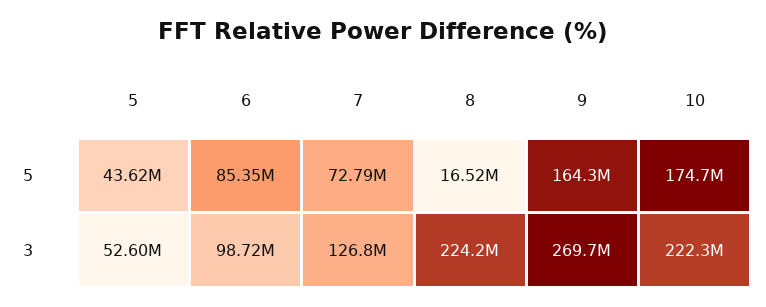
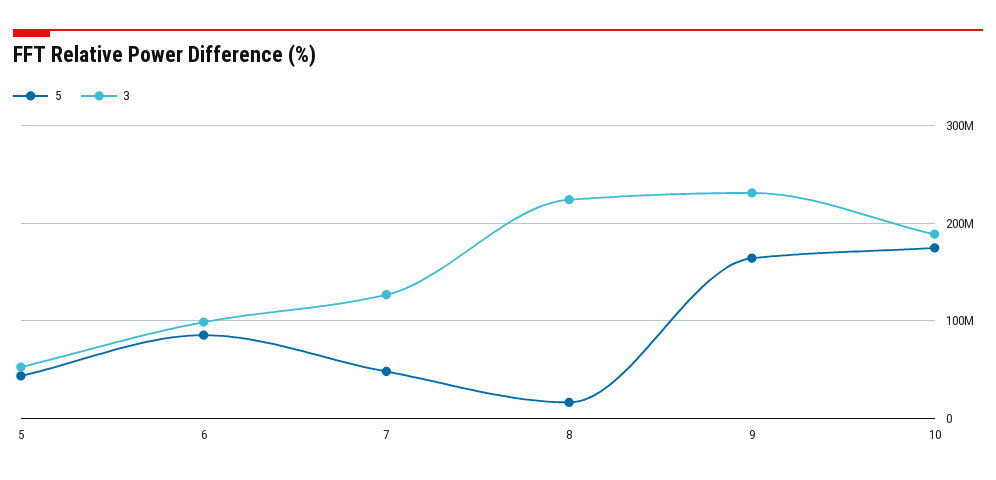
5, 7: 72790000 -> 50000000
3, 9: 269700000 -> 230000000
3, 10: 222300000 -> 190000000

